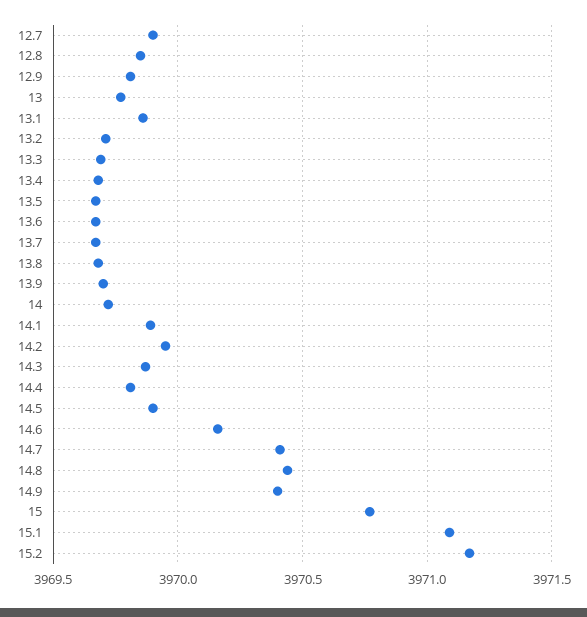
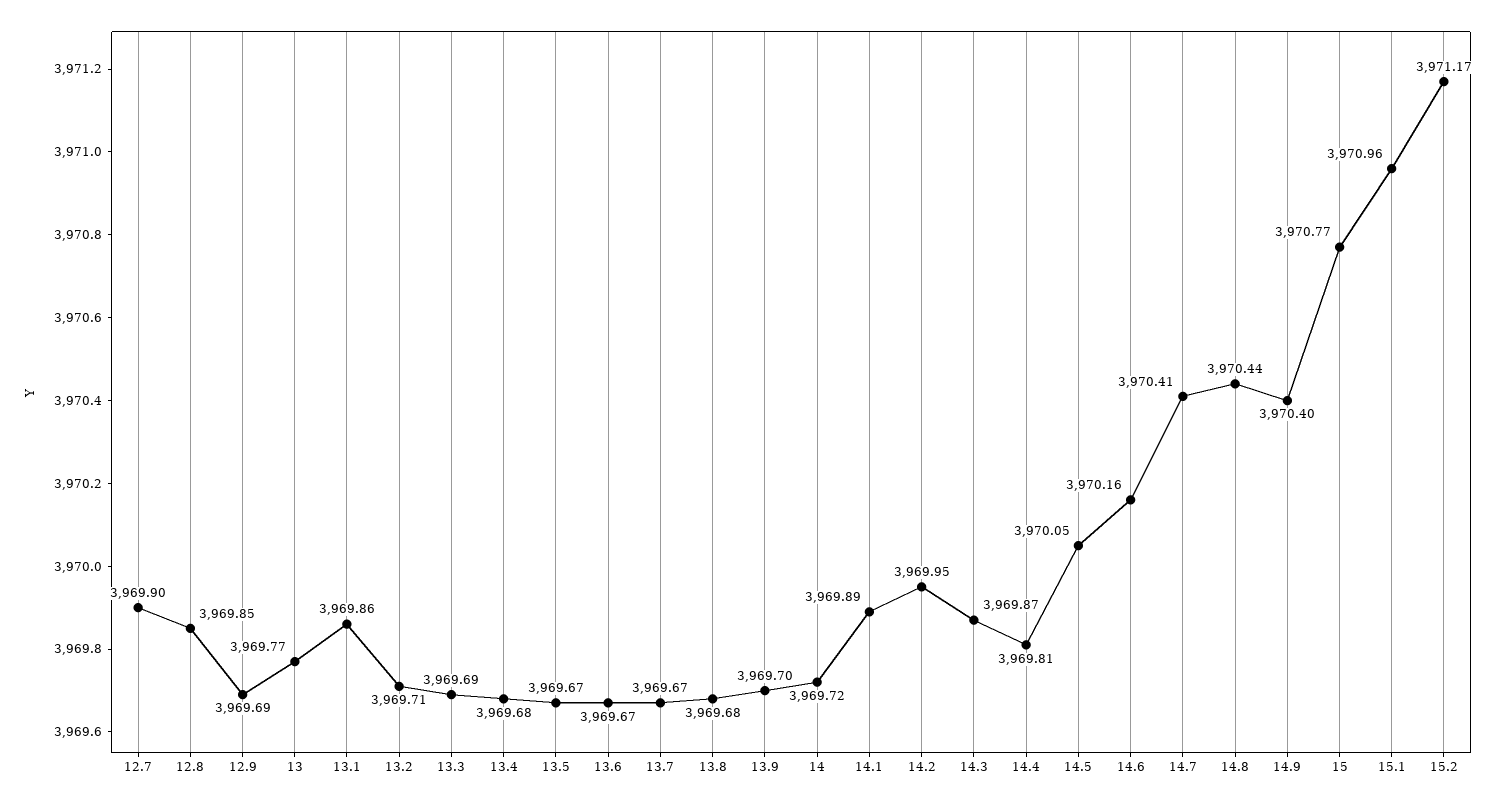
12.9: 3969.8 -> 3969.69
14.5: 3969.9 -> 3970.05
15.1: 3971.1 -> 3970.96

